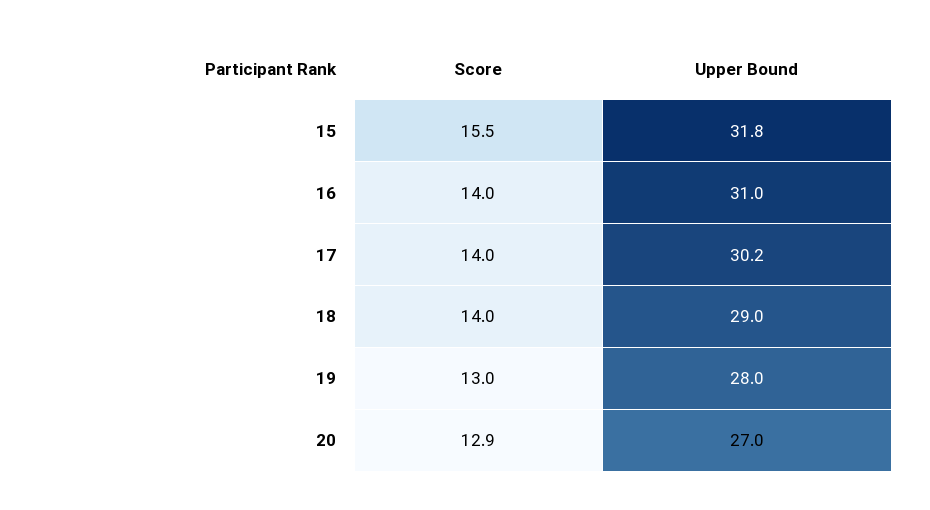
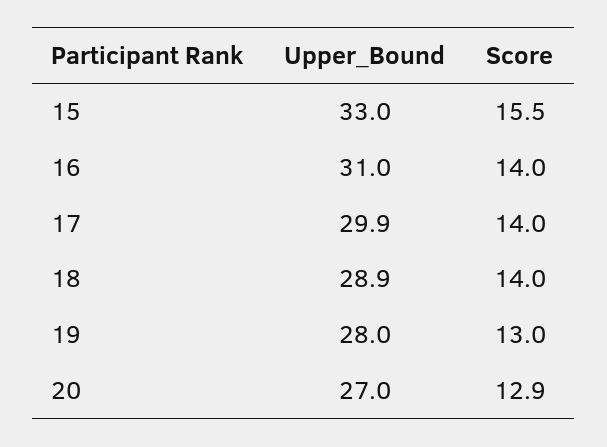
Upper Bound, 15: 31.8 -> 33
Upper Bound, 17: 30.2 -> 29.9
Upper Bound, 18: 29 -> 28.9

